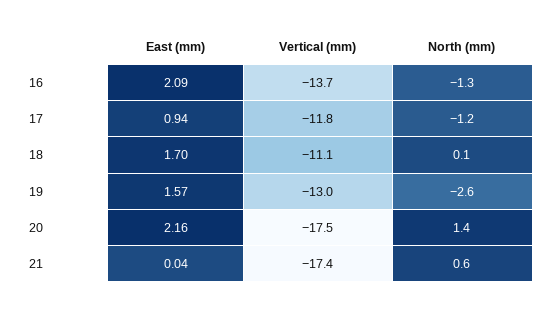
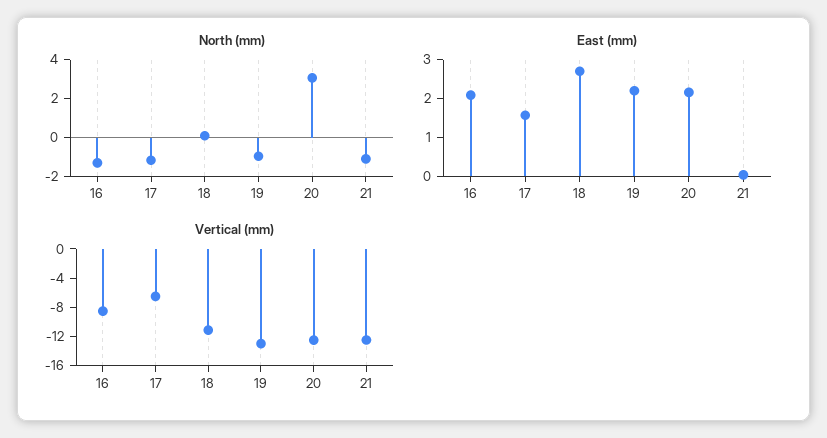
Vertical (mm), 16: -13.7 -> -8
East (mm), 17: 0.94 -> 1.5
Vertical (mm), 17: -11.8 -> -6
East (mm), 18: 1.7 -> 2.75
East (mm), 19: 1.57 -> 2.25
North (mm), 19: -2.6 -> -1
Vertical (mm), 20: -17.5 -> -12
North (mm), 20: 1.4 -> 3
Vertical (mm), 21: -17.4 -> -12
North (mm), 21: 0.6 -> -1

